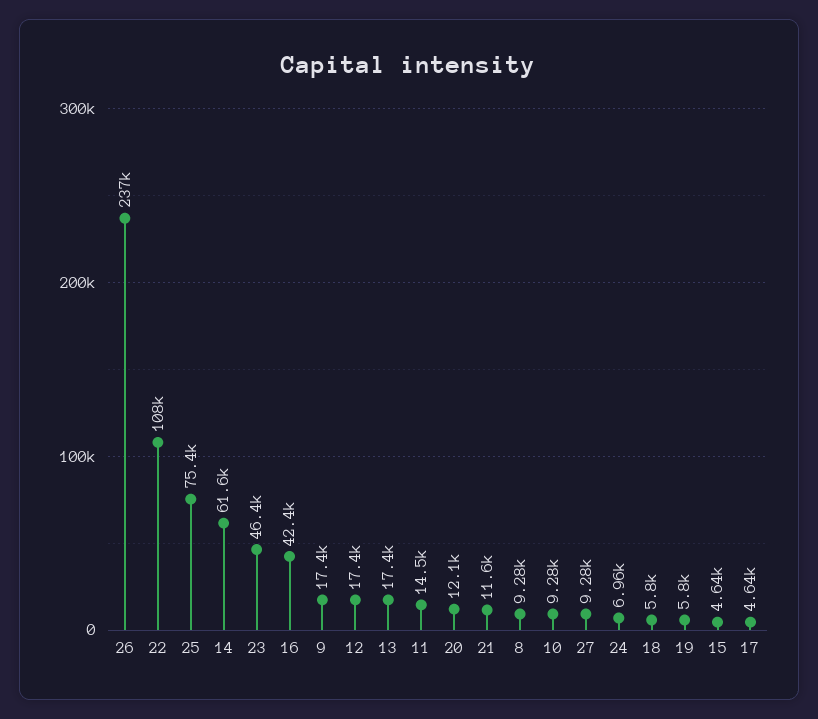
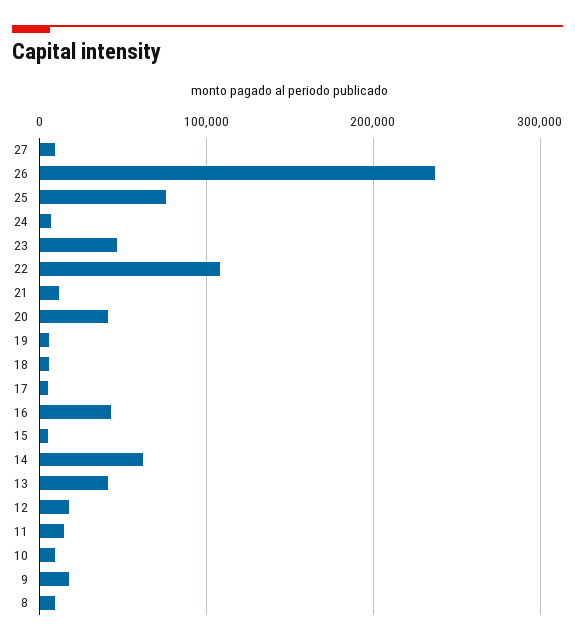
13: 17400 -> 40000
20: 12100 -> 40000

